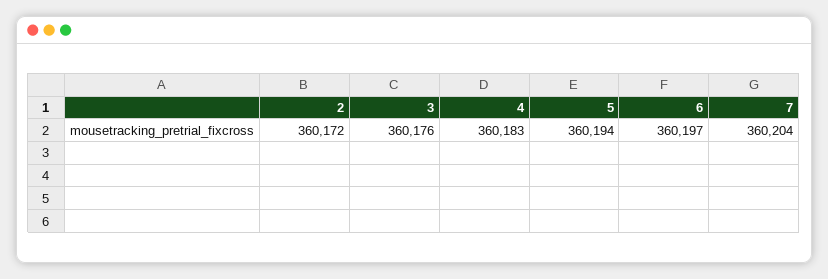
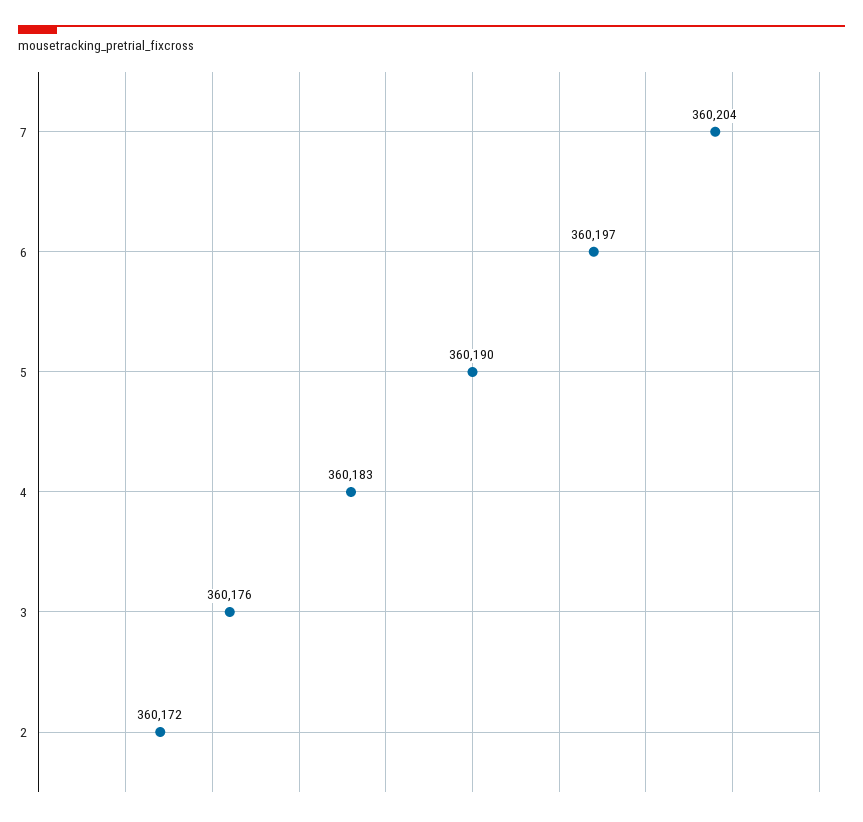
5: 360194 -> 360190

